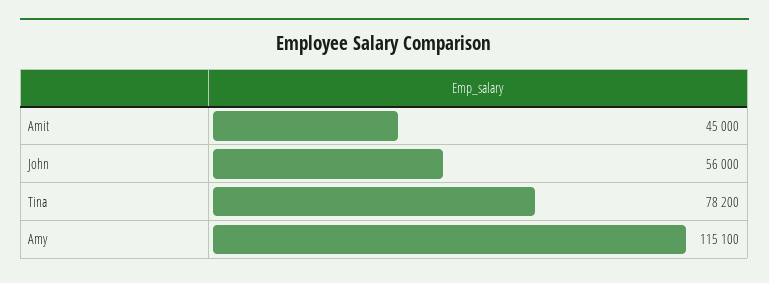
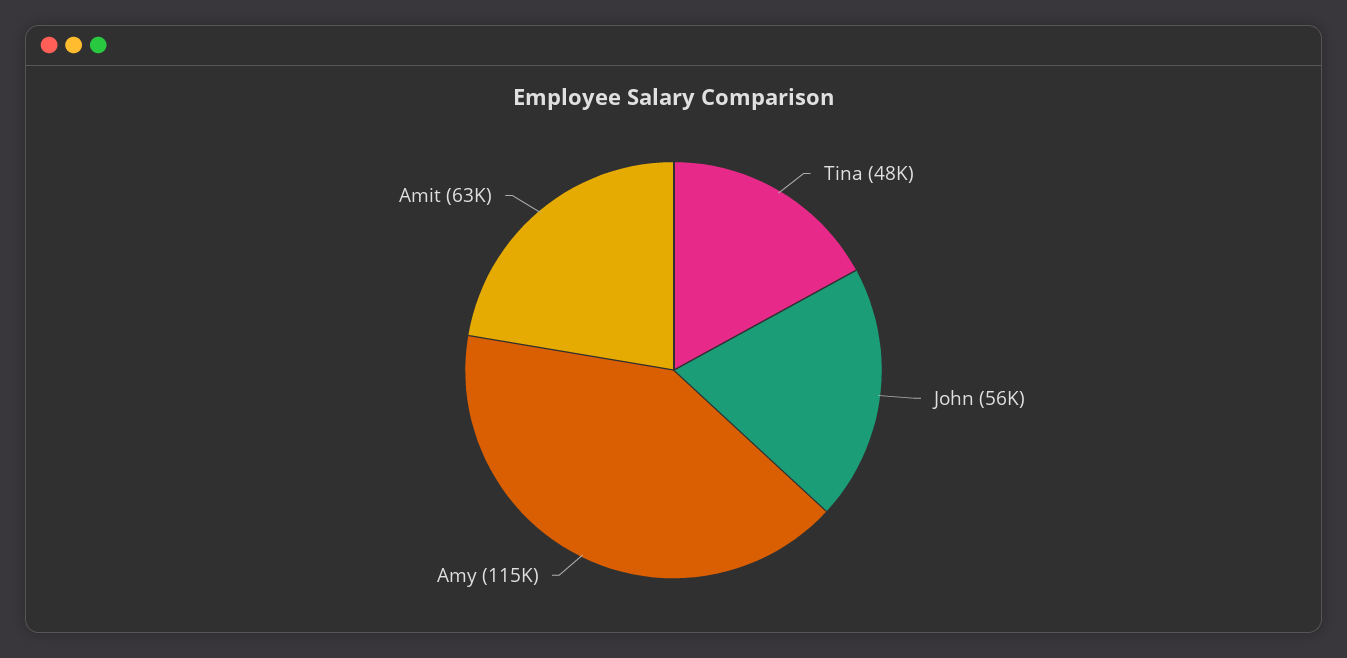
Amit: 45000 -> 63000
Tina: 78200 -> 48000

